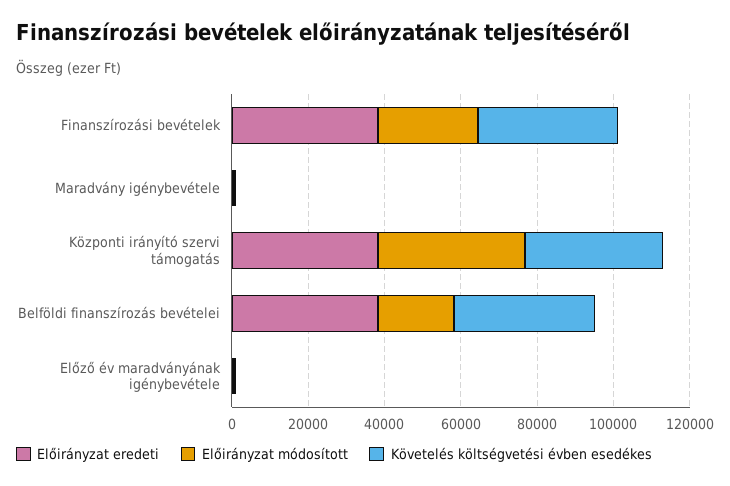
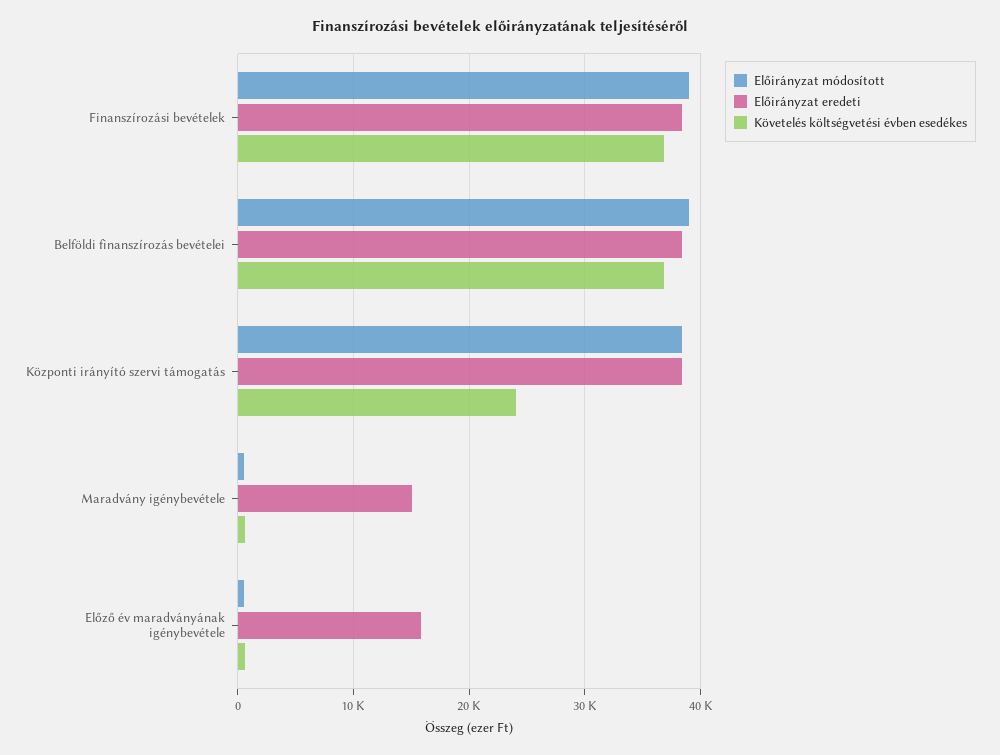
Előirányzat módosított, Finanszírozási bevételek: 25000 -> 39000
Előirányzat eredeti, Maradvány igénybevétele: 0 -> 15000
Követelés költségvetési évben esedékes, Központi irányító szervi támogatás: 35000 -> 24000
Előirányzat módosított, Belföldi finanszírozás bevételei: 20000 -> 39000
Előirányzat eredeti, Előző év maradványának igénybevétele: 0 -> 16000

